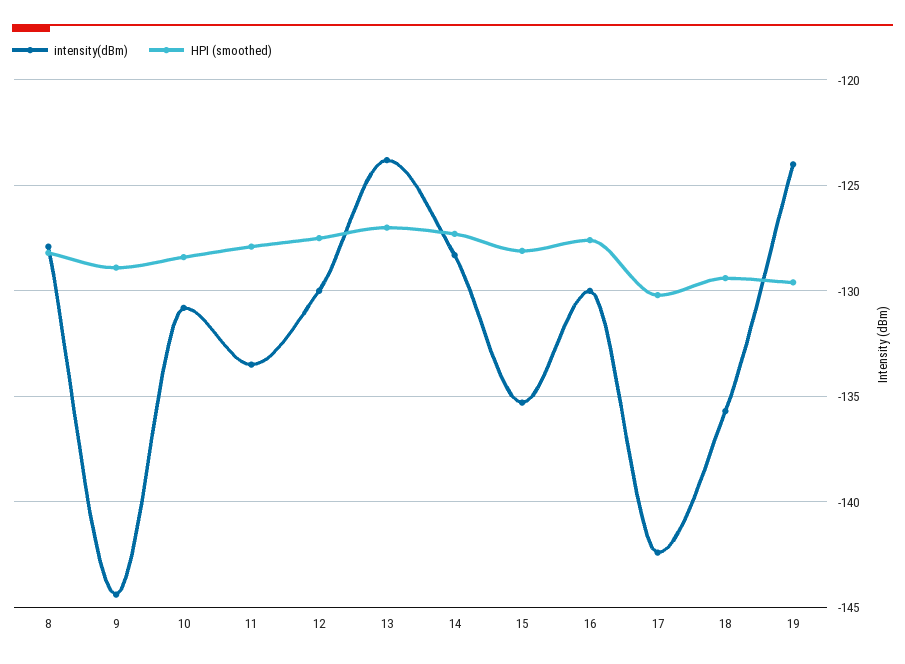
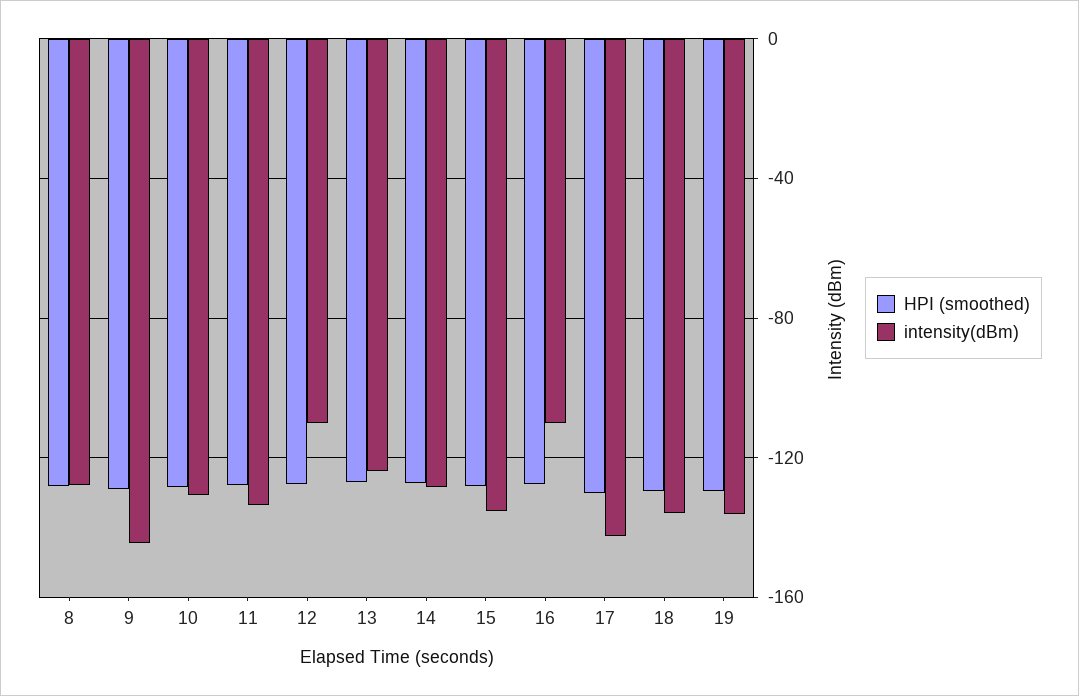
intensity(dBm), 12: -130 -> -110
intensity(dBm), 16: -130 -> -110
intensity(dBm), 19: -124 -> -135

